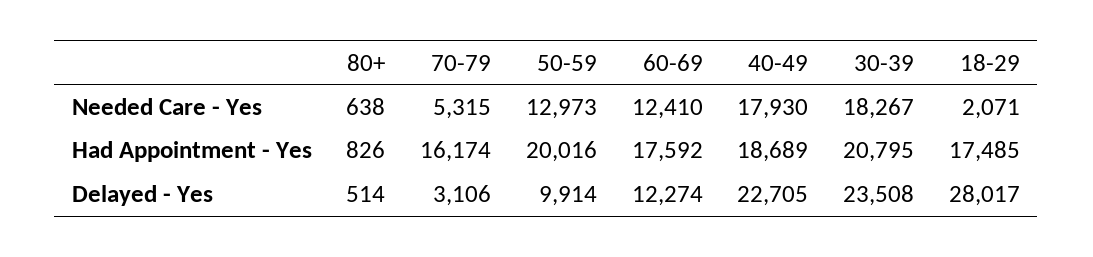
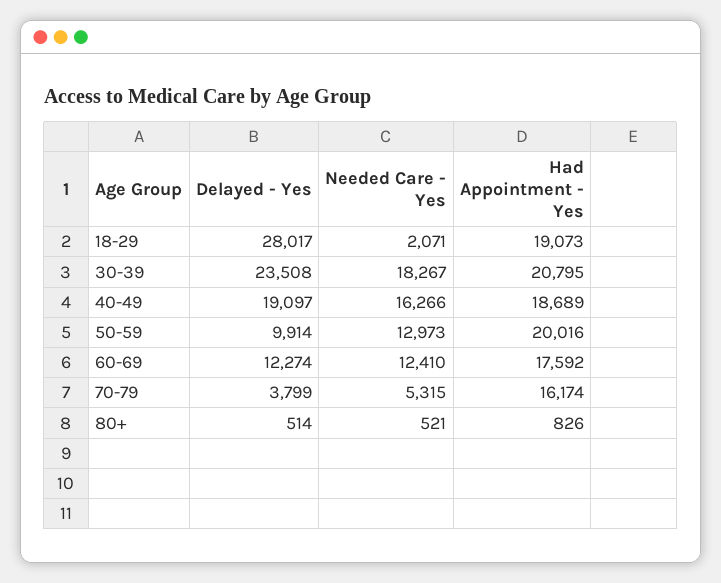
80+, Needed Care - Yes: 638 -> 521
40-49, Needed Care - Yes: 17930 -> 16266
18-29, Had Appointment - Yes: 17485 -> 19073
70-79, Delayed - Yes: 3106 -> 3799
40-49, Delayed - Yes: 22705 -> 19097

